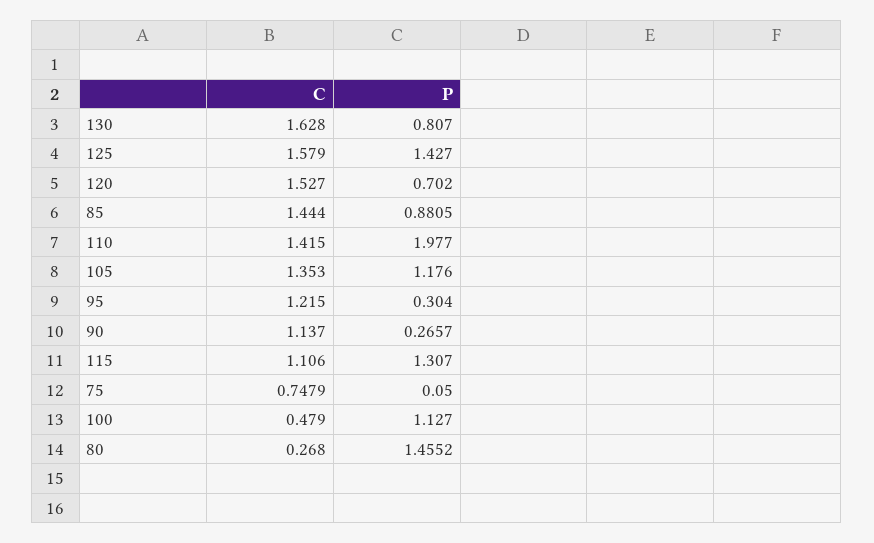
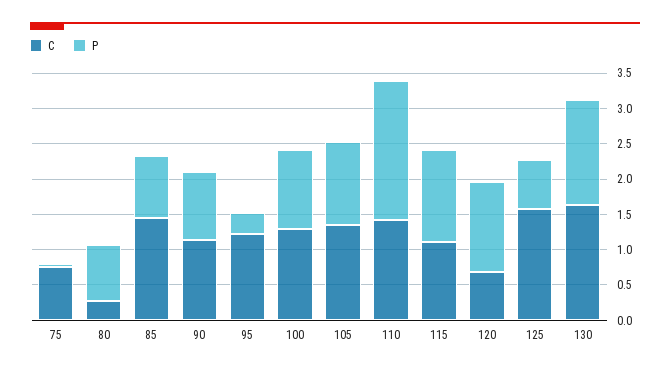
P, 130: 0.807 -> 1.5
P, 125: 1.427 -> 0.75
C, 120: 1.527 -> 0.75
P, 120: 0.702 -> 1.25
P, 90: 0.2657 -> 1
C, 100: 0.479 -> 1.25
P, 80: 1.4552 -> 0.75

